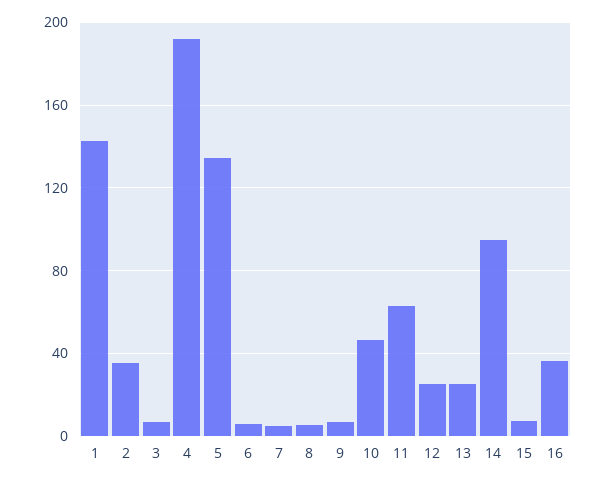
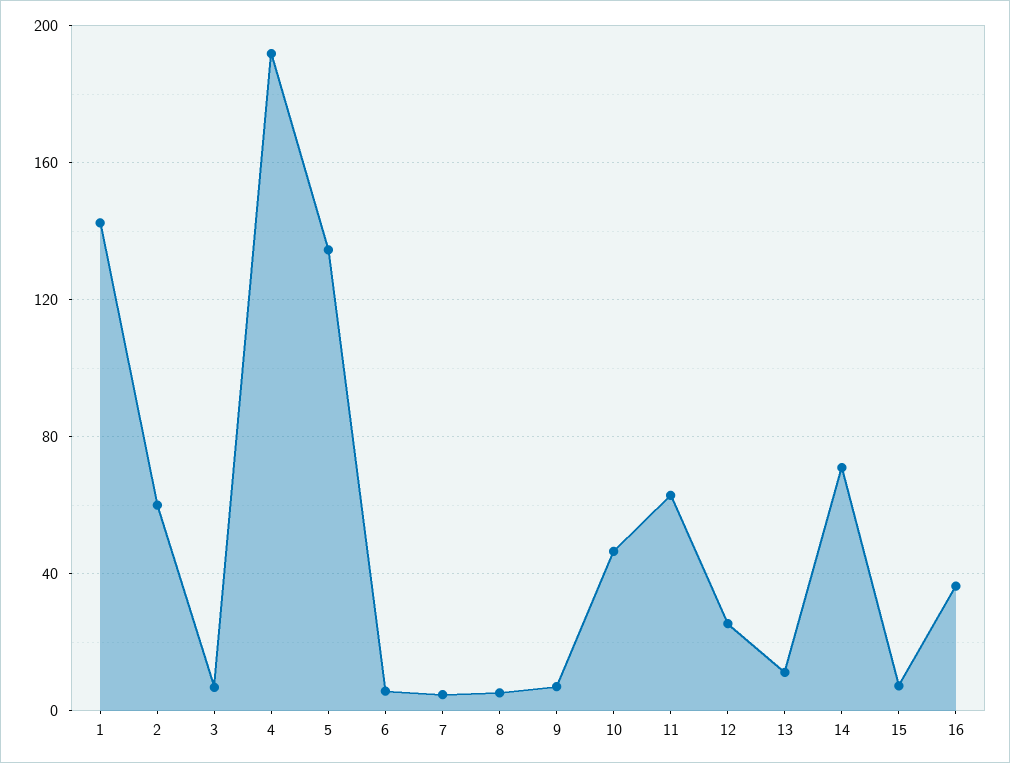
2: 35 -> 60
13: 25 -> 10
14: 95 -> 70

